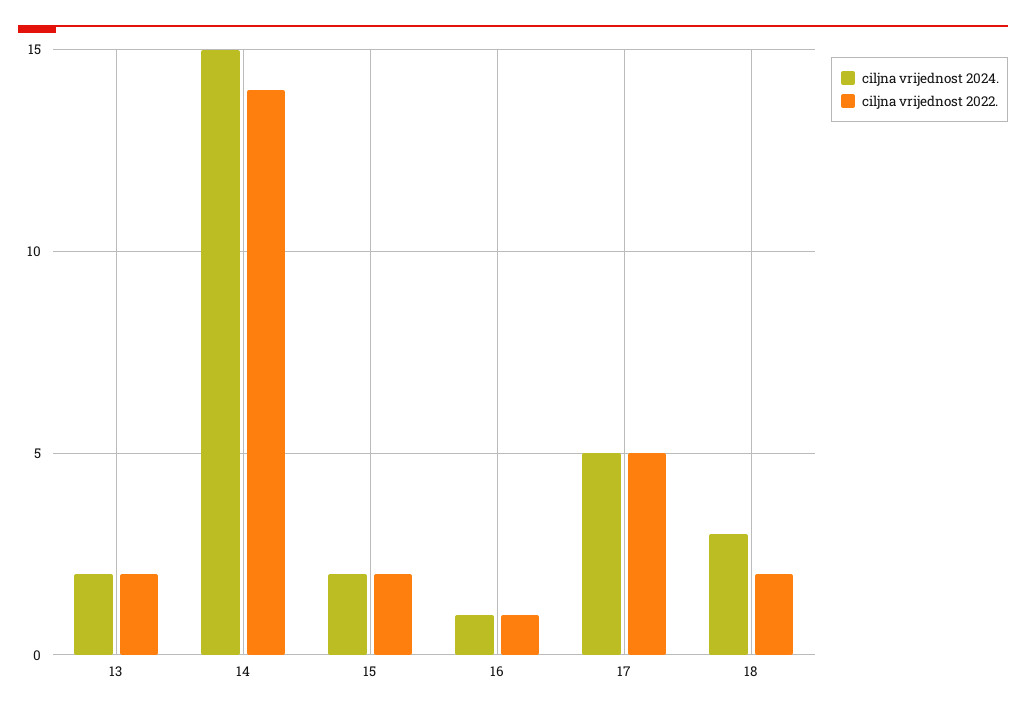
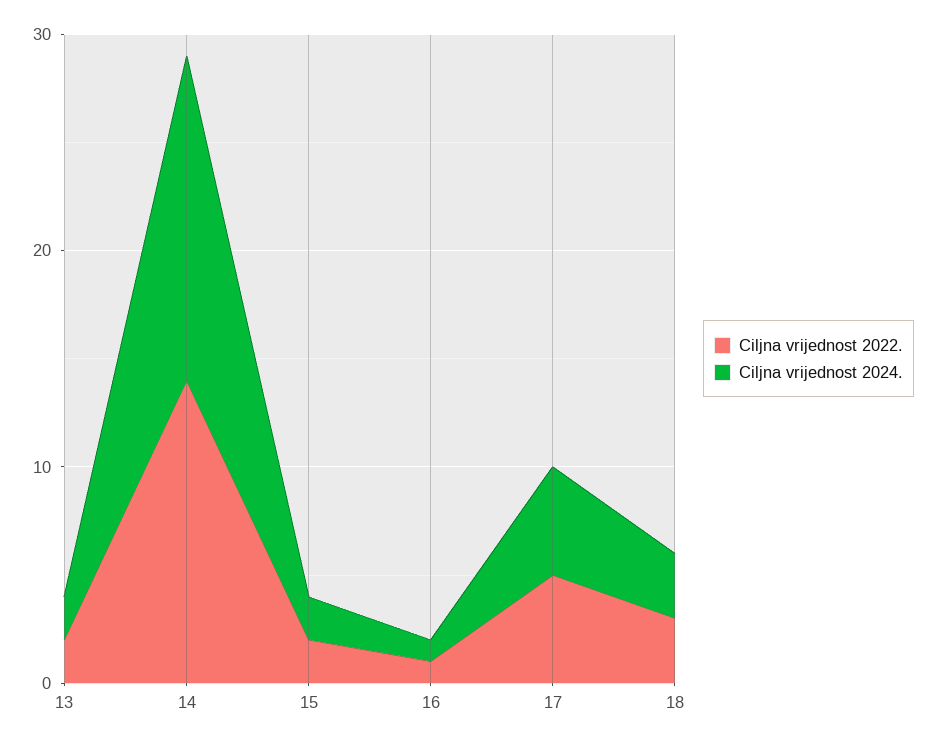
ciljna vrijednost 2022., 18: 2 -> 3

